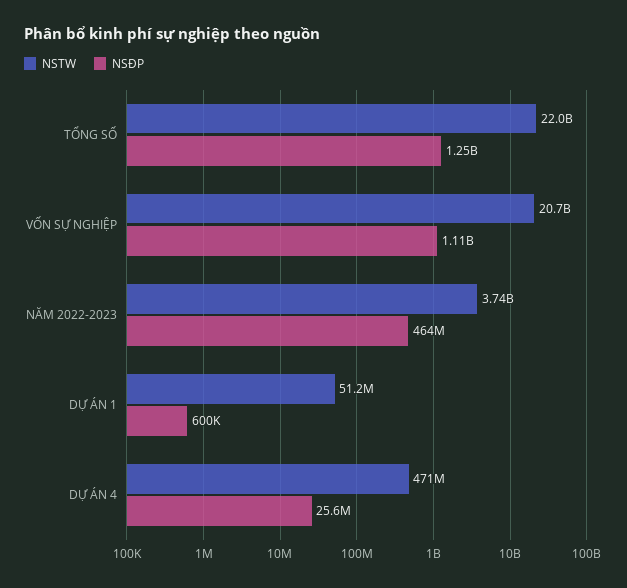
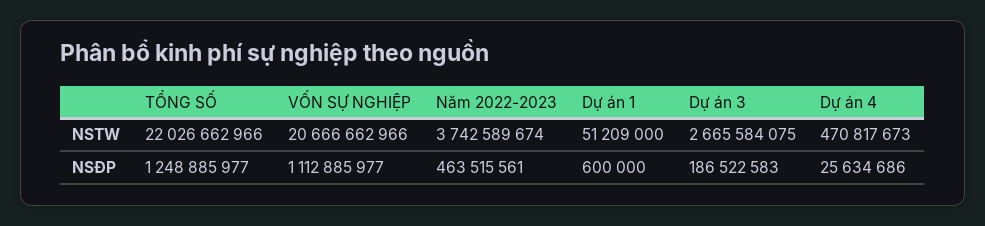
NSTW, Dự án 3: none -> 2665584075
NSĐP, Dự án 3: none -> 186522583

